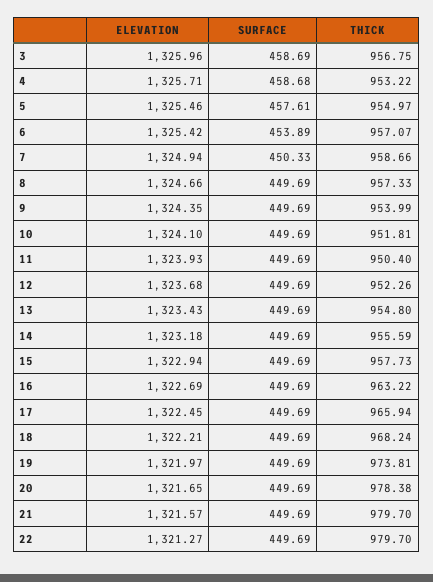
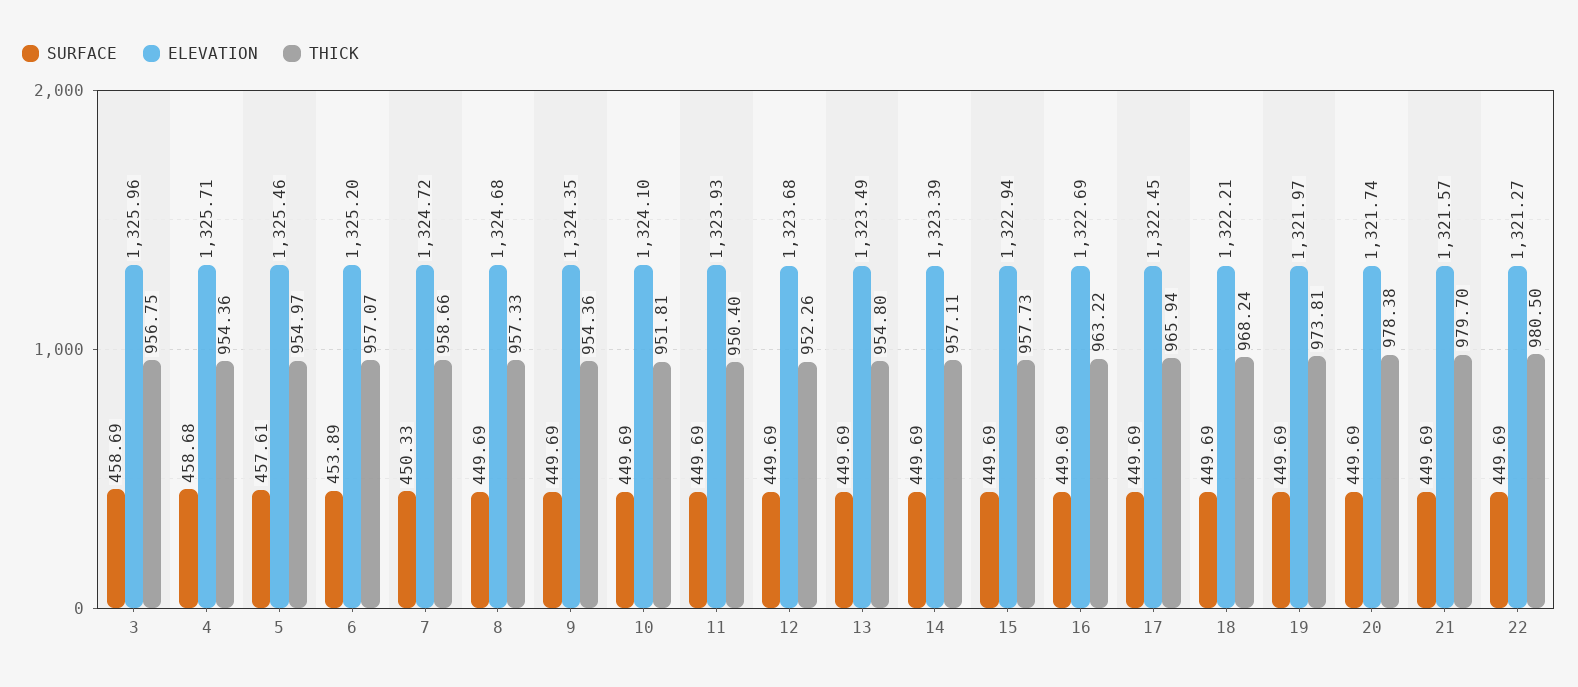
THICK, 4: 953.22 -> 954.36
ELEVATION, 6: 1325.42 -> 1325.2
ELEVATION, 7: 1324.94 -> 1324.72
ELEVATION, 8: 1324.66 -> 1324.68
THICK, 9: 953.99 -> 954.36
ELEVATION, 13: 1323.43 -> 1323.49
ELEVATION, 14: 1323.18 -> 1323.39
THICK, 14: 955.59 -> 957.11
ELEVATION, 20: 1321.65 -> 1321.74
THICK, 22: 979.7 -> 980.5

